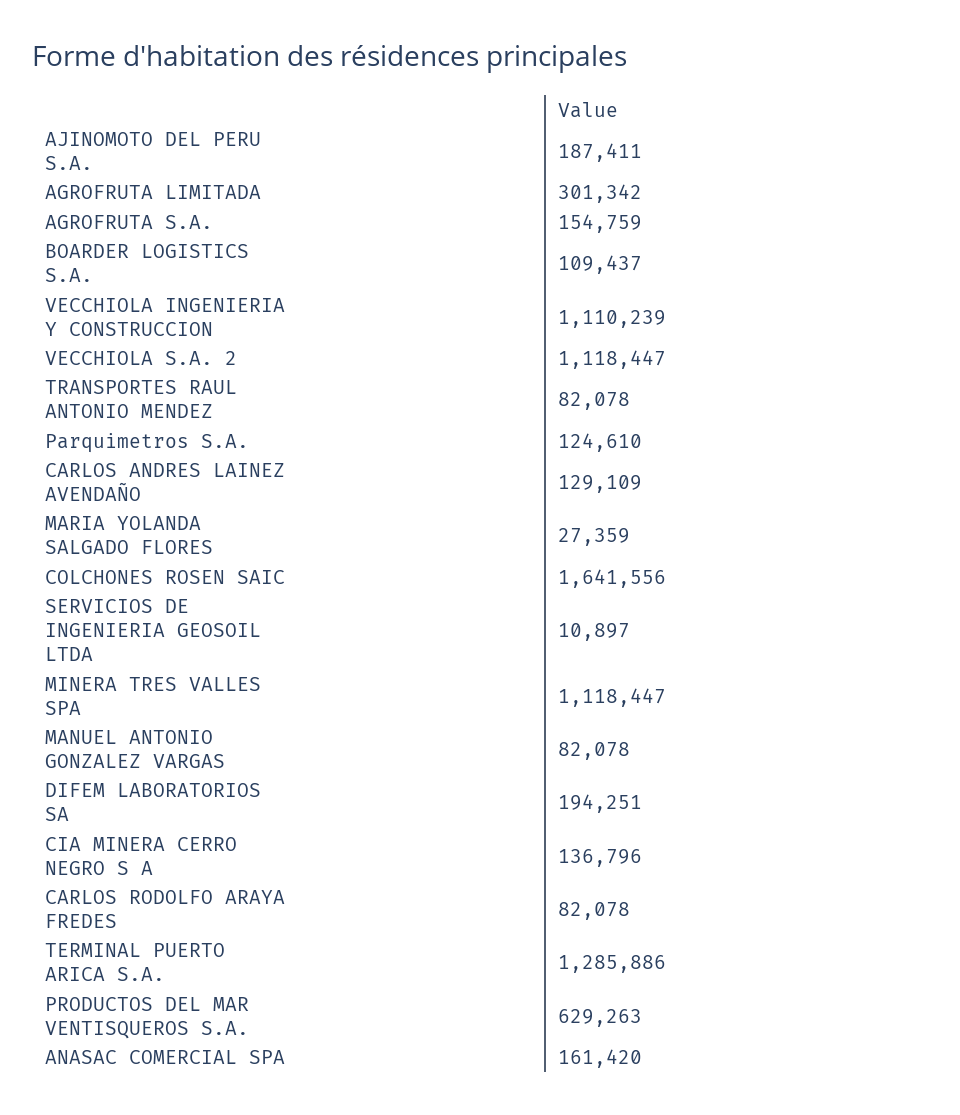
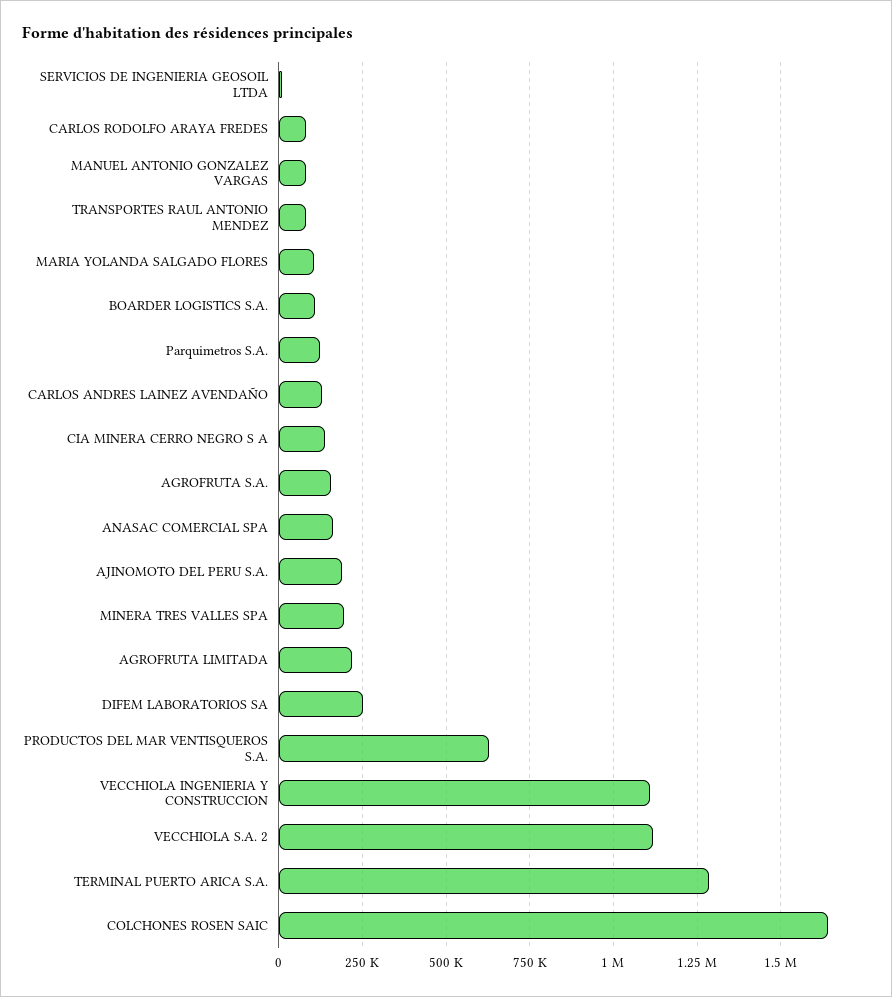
AGROFRUTA LIMITADA: 301342 -> 225000
MARIA YOLANDA SALGADO FLORES: 27359 -> 100000
MINERA TRES VALLES SPA: 1118447 -> 200000
DIFEM LABORATORIOS SA: 194251 -> 250000

